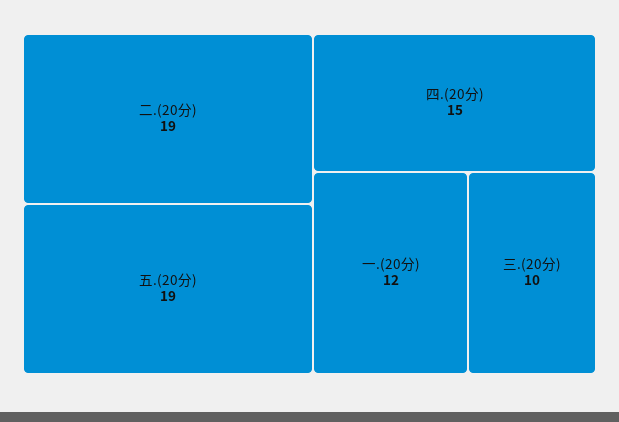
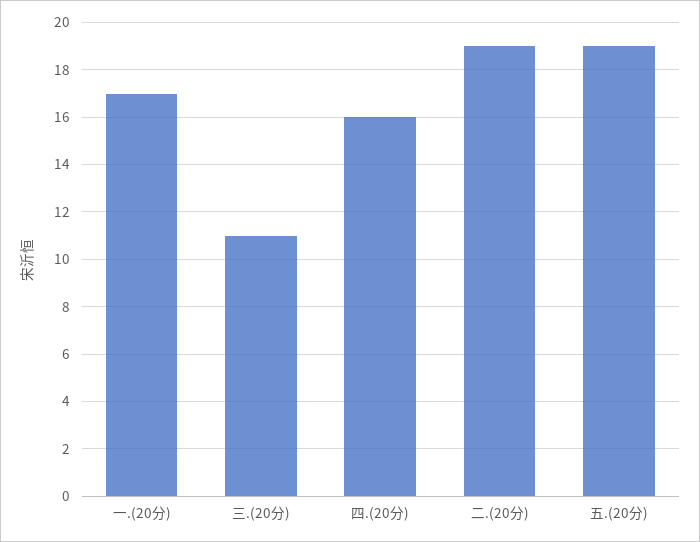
四.(20分): 15 -> 16
一.(20分): 12 -> 17
三.(20分): 10 -> 11

